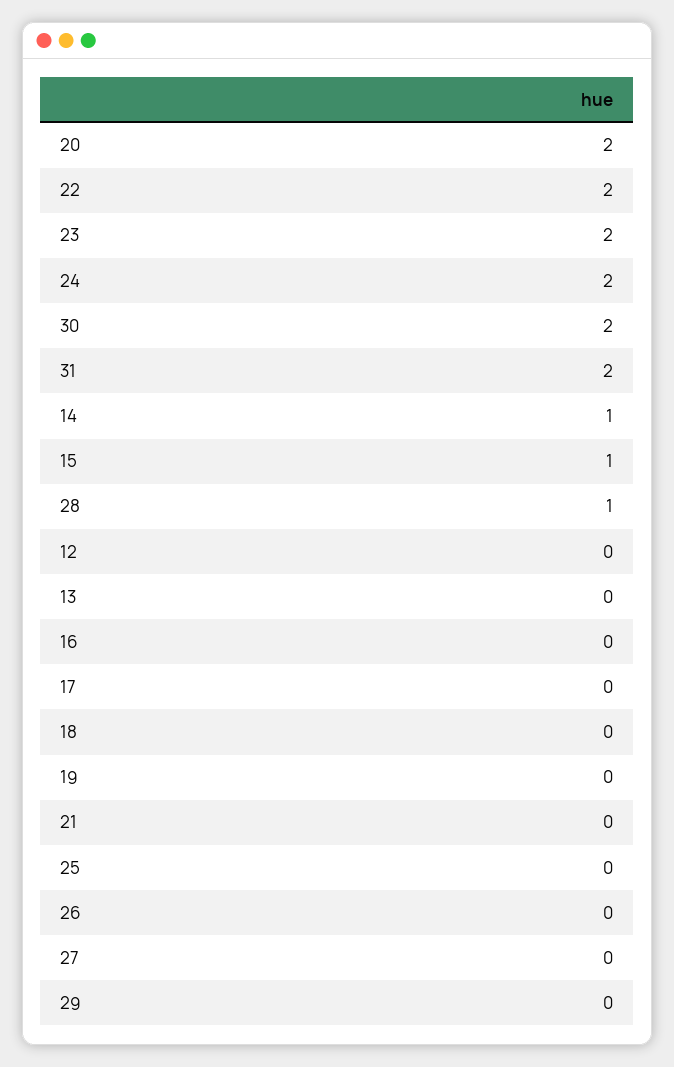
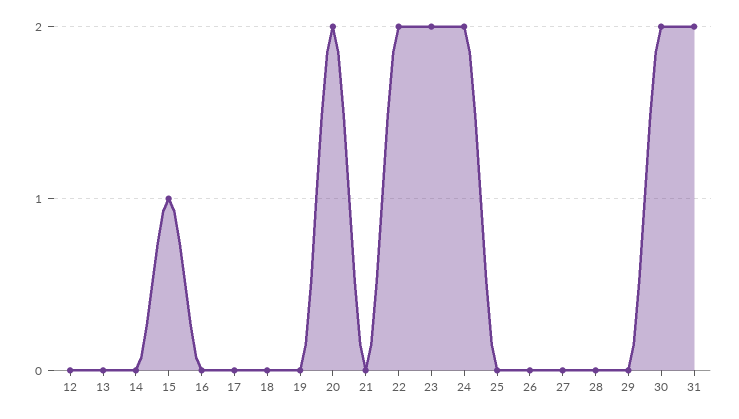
14: 1 -> 0
28: 1 -> 0

